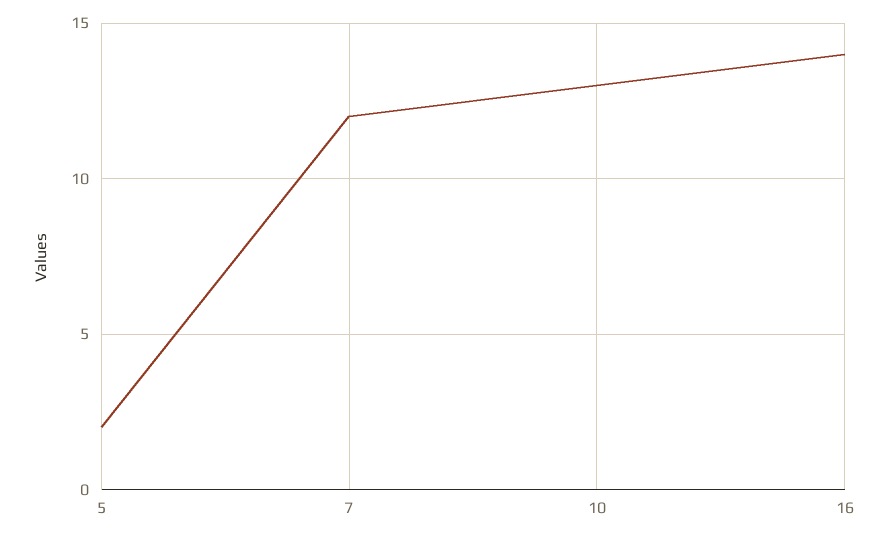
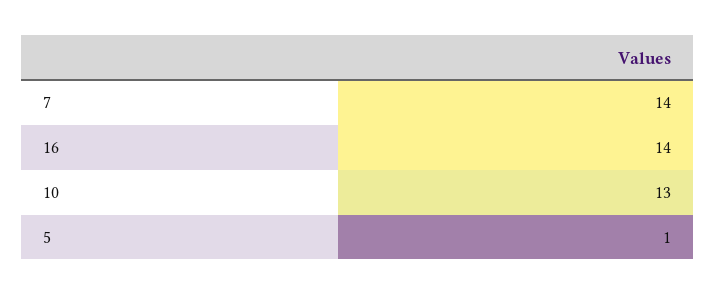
5: 2 -> 1
7: 12 -> 14

